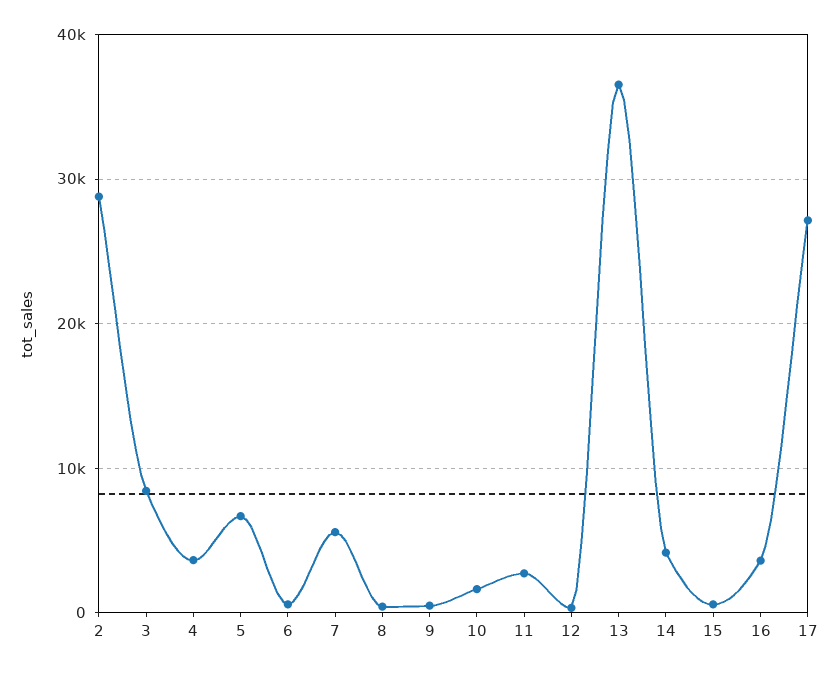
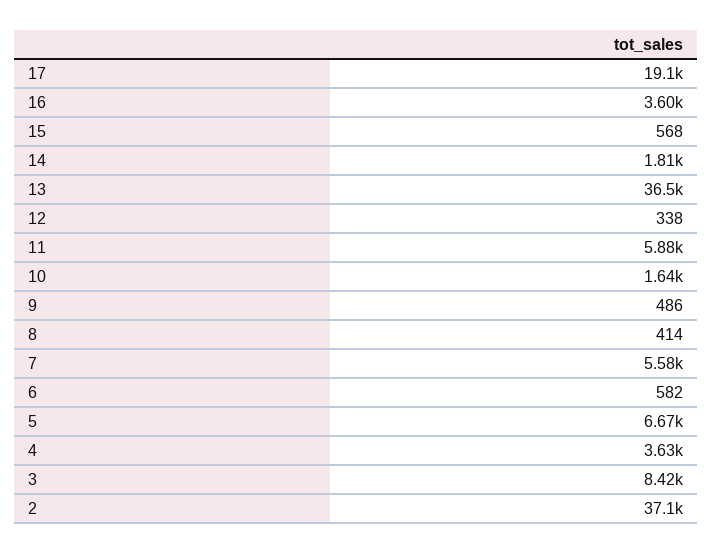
2: 29000 -> 37100
11: 3000 -> 5880
14: 4000 -> 1810
17: 27000 -> 19100

